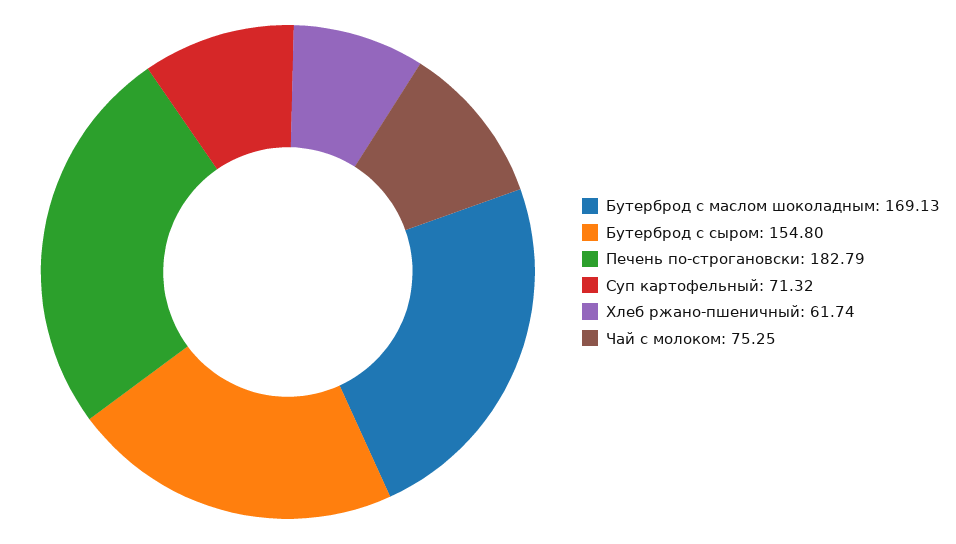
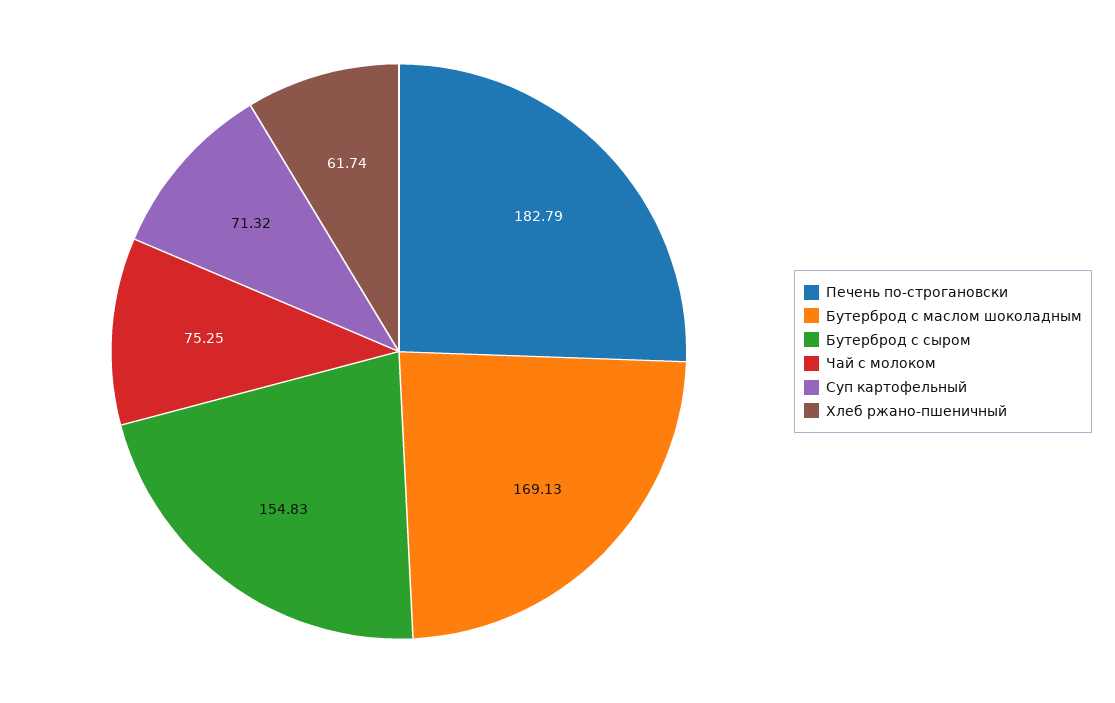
Бутерброд с сыром: 154.8 -> 154.83

